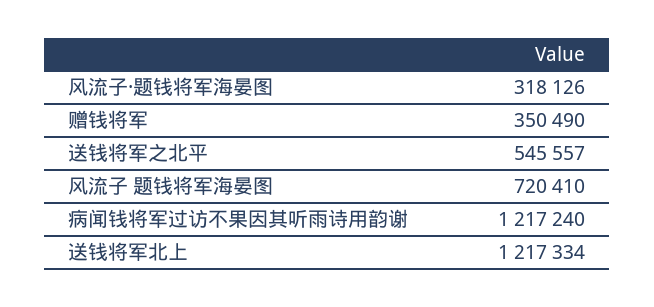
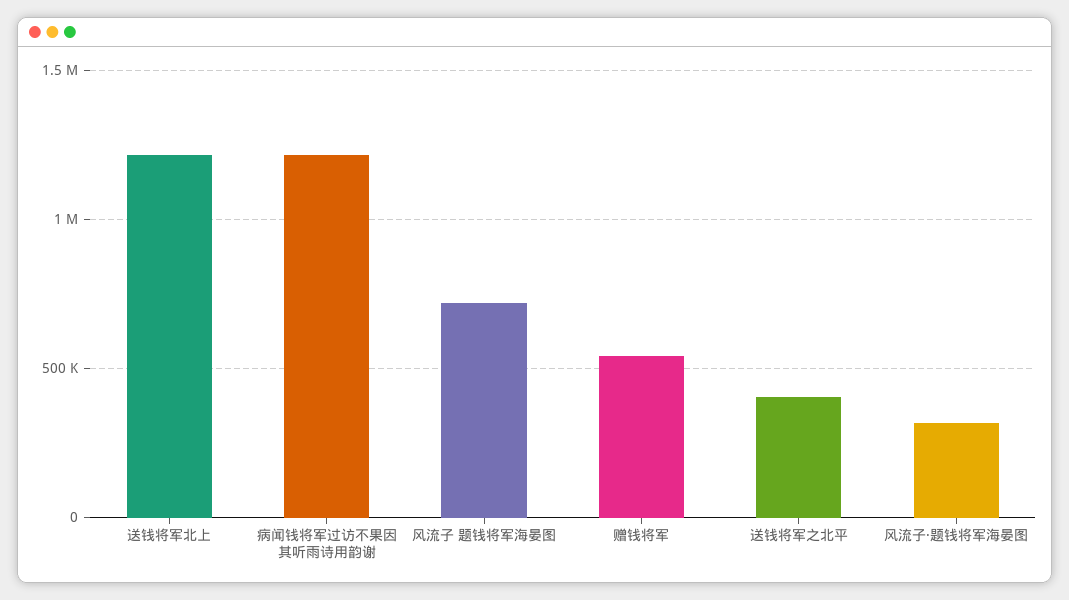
赠钱将军: 350490 -> 550000
送钱将军之北平: 545557 -> 400000

